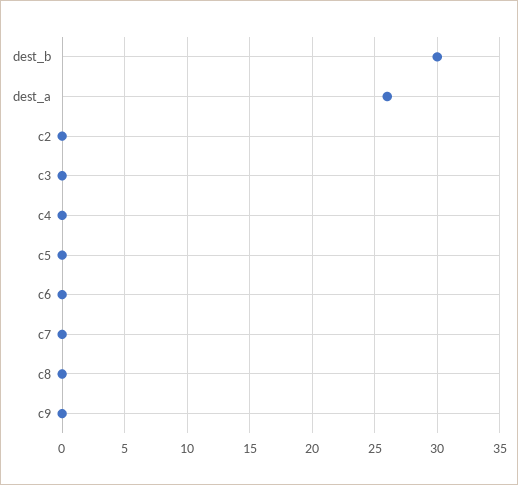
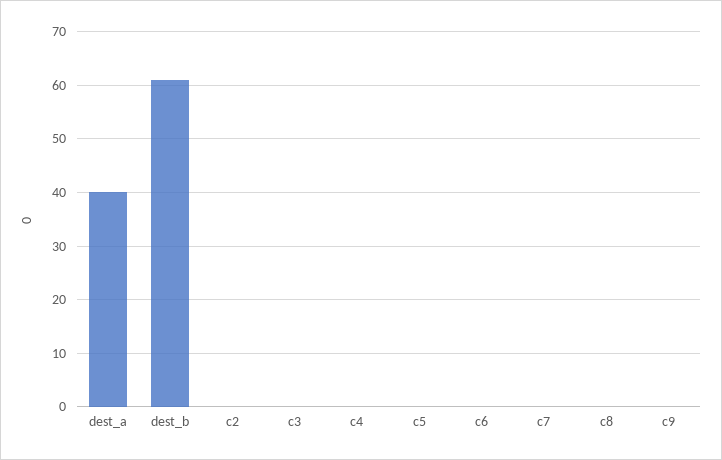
dest_b: 30 -> 60
dest_a: 26 -> 40

